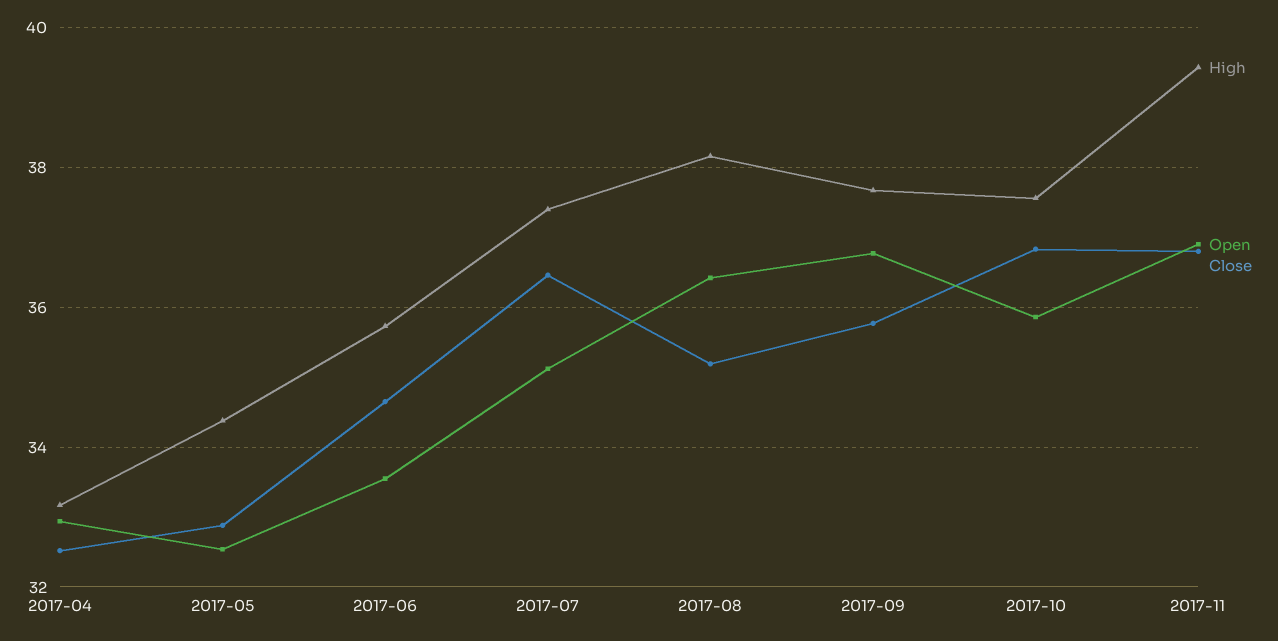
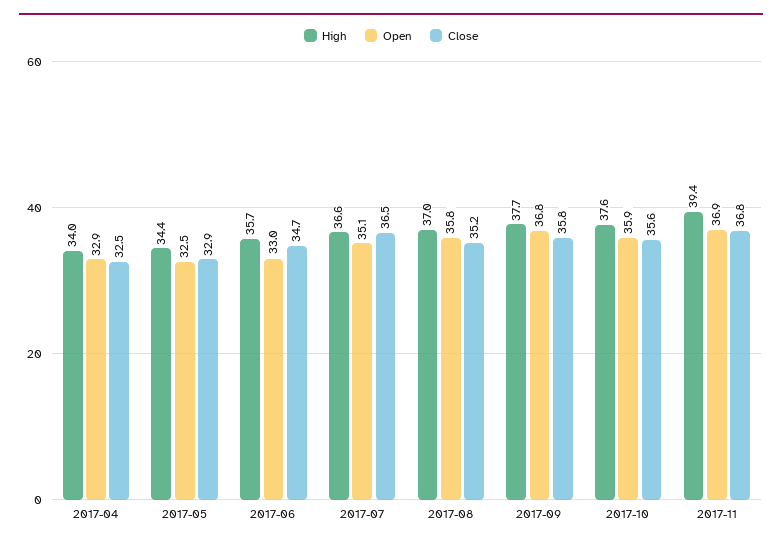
High, 2017-04: 33.2 -> 34
Open, 2017-06: 33.6 -> 33
High, 2017-07: 37.4 -> 36.6
High, 2017-08: 38.2 -> 37
Open, 2017-08: 36.4 -> 35.8
Close, 2017-10: 36.8 -> 35.6

